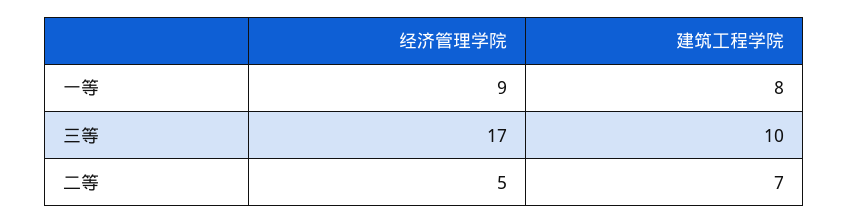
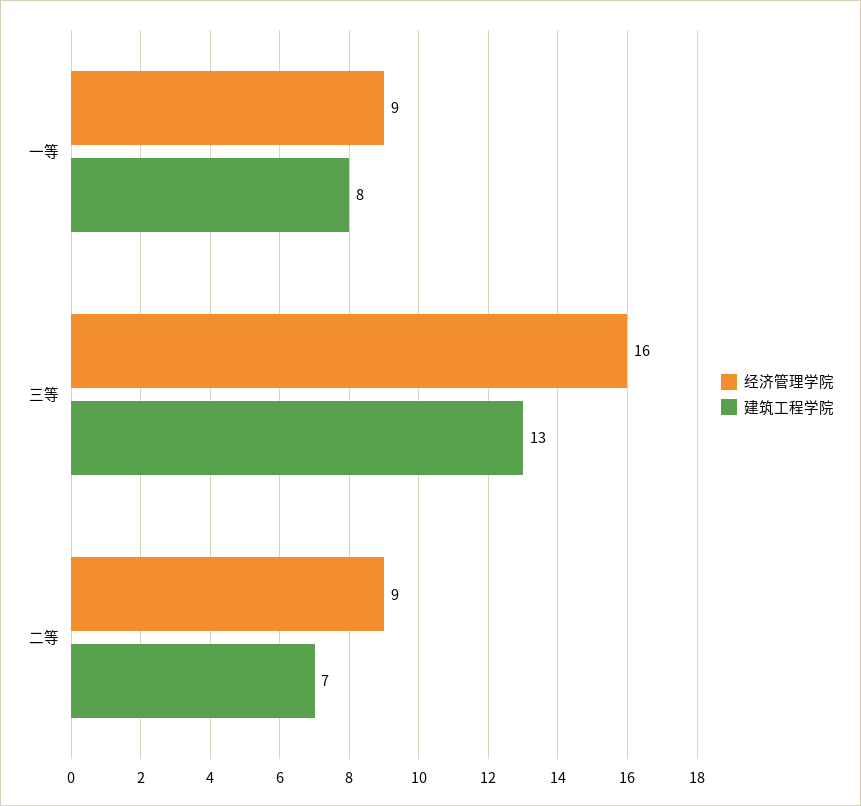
经济管理学院, 三等: 17 -> 16
建筑工程学院, 三等: 10 -> 13
经济管理学院, 二等: 5 -> 9

